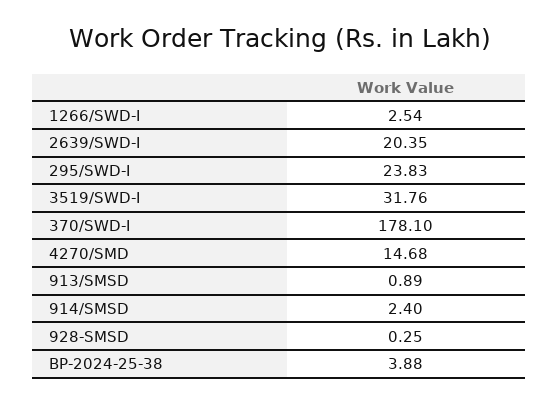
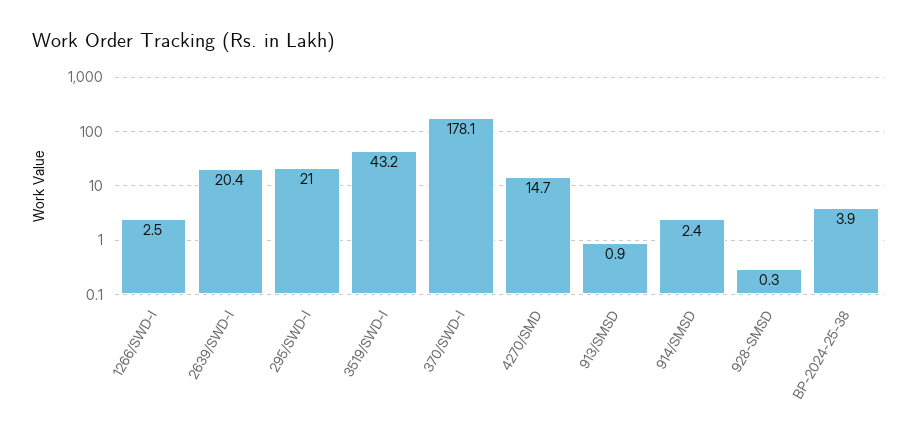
295/SWD-I: 23.83 -> 21
3519/SWD-I: 31.76 -> 43.2

